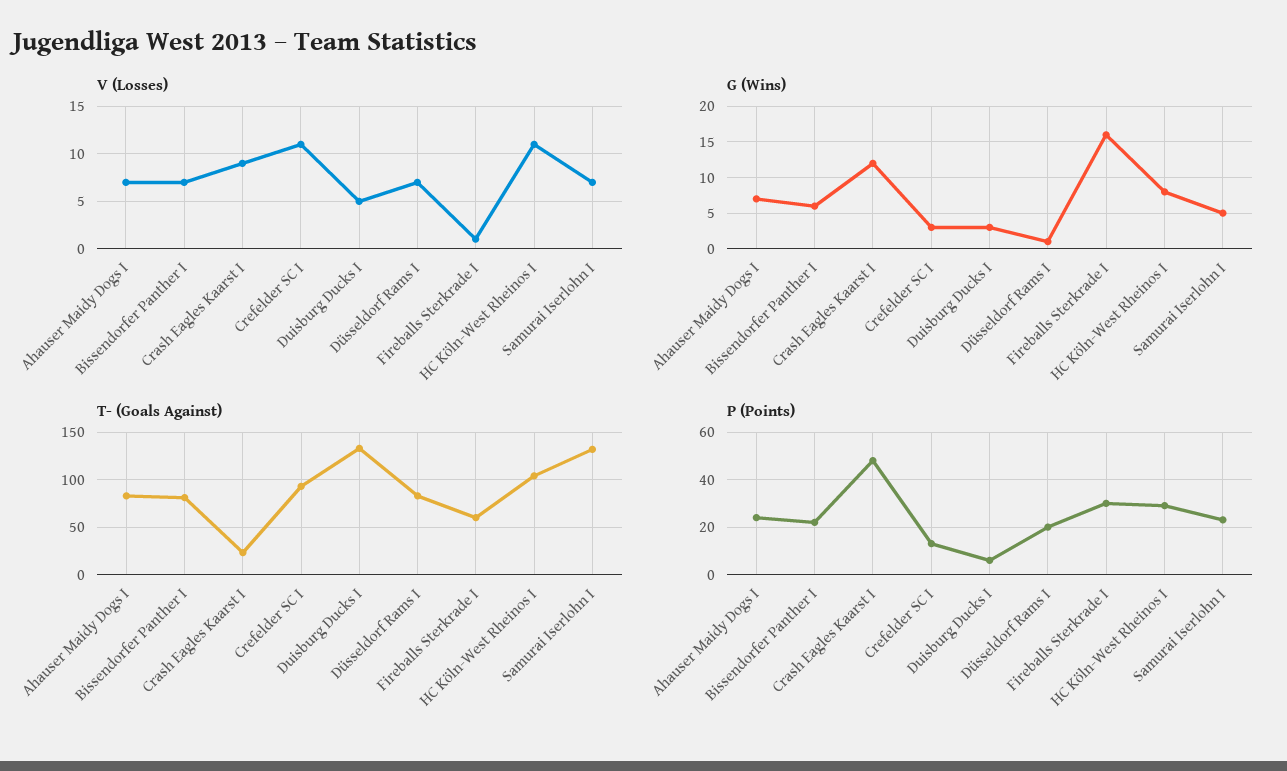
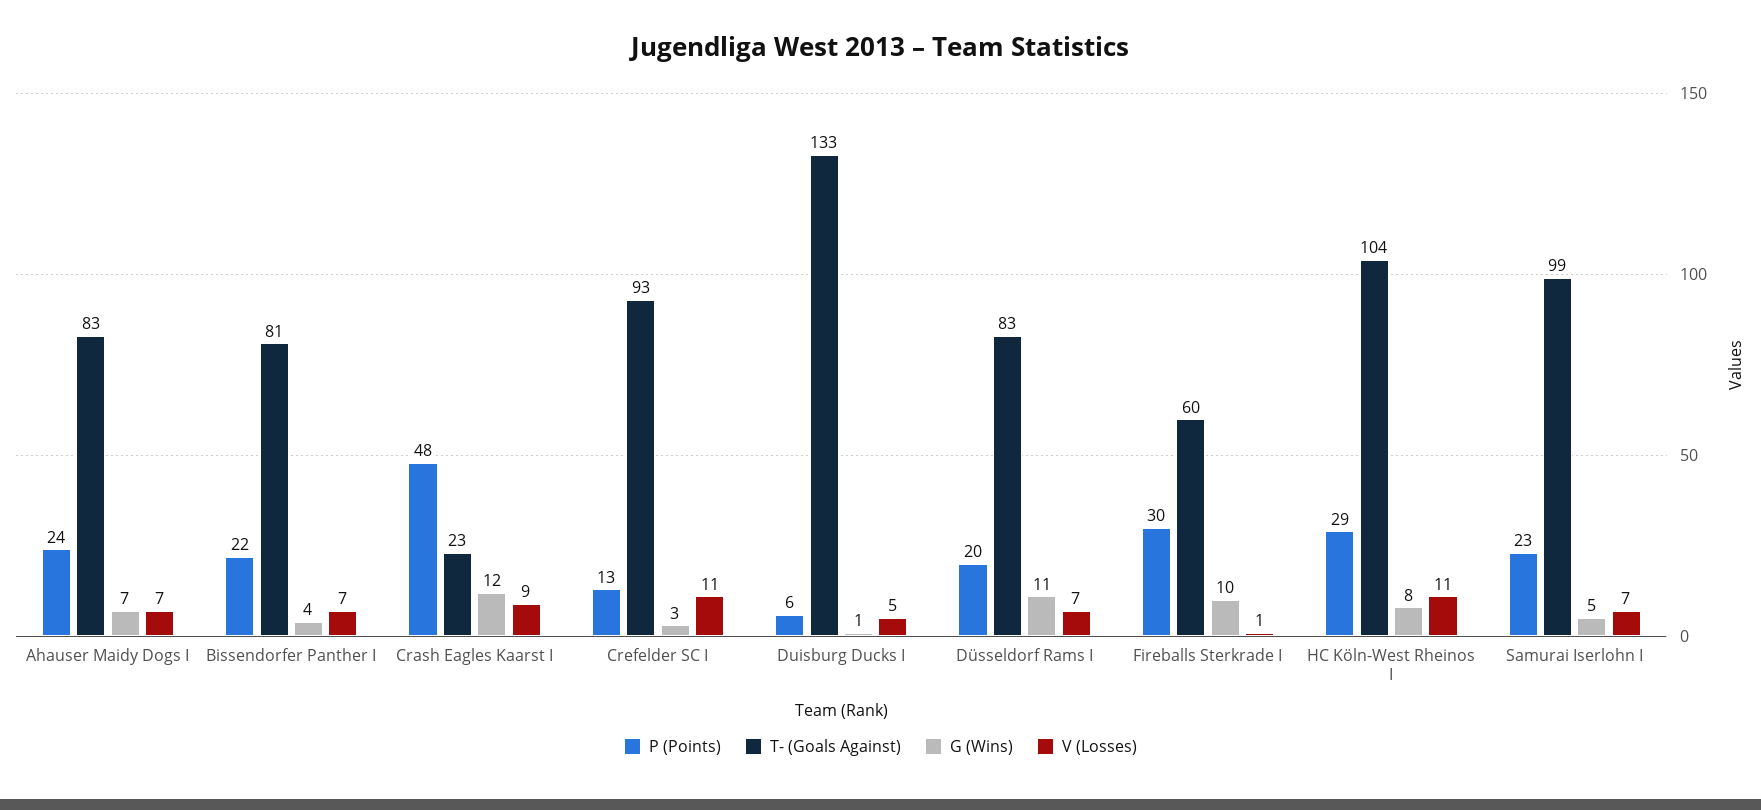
G (Wins), Bissendorfer Panther I: 6 -> 4
G (Wins), Duisburg Ducks I: 3 -> 1
G (Wins), Düsseldorf Rams I: 1 -> 11
G (Wins), Fireballs Sterkrade I: 16 -> 10
T- (Goals Against), Samurai Iserlohn I: 130 -> 99

